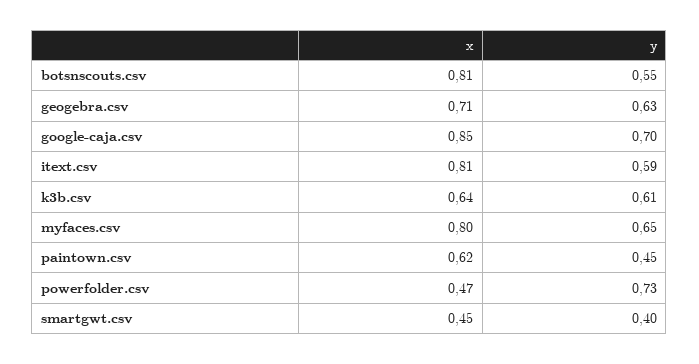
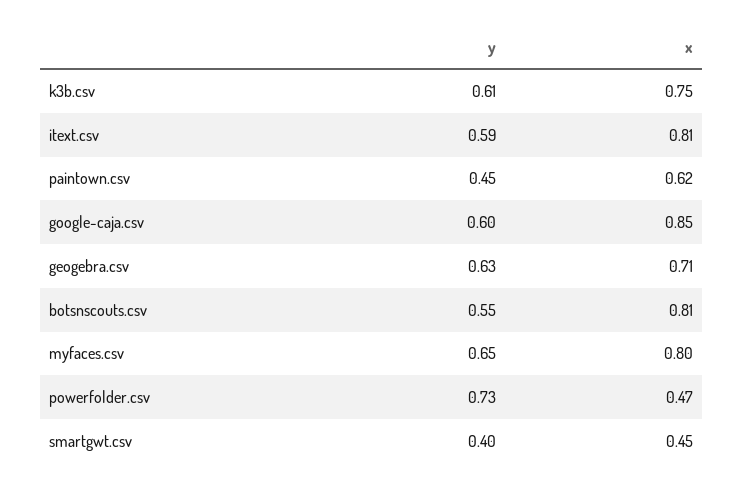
y, google-caja.csv: 0.7 -> 0.6
x, k3b.csv: 0.64 -> 0.75

